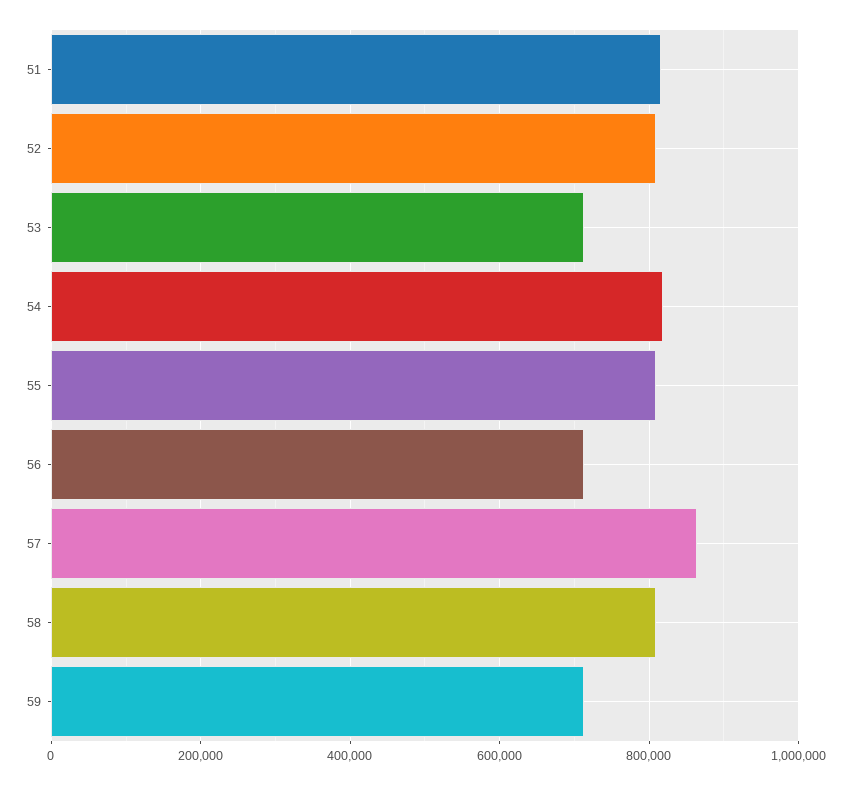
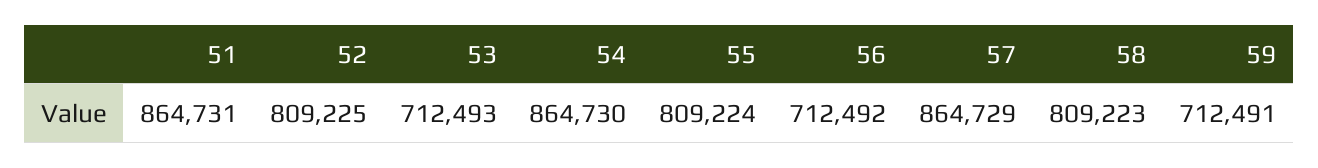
51: 820000 -> 864731
54: 820000 -> 864730

